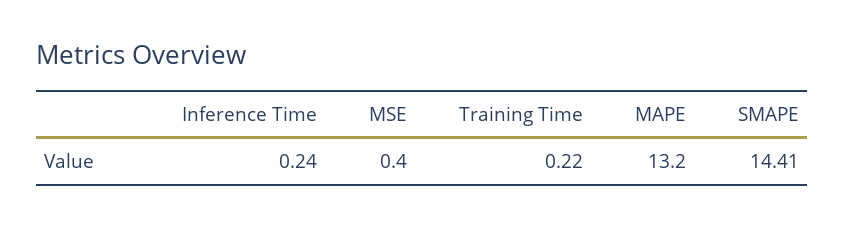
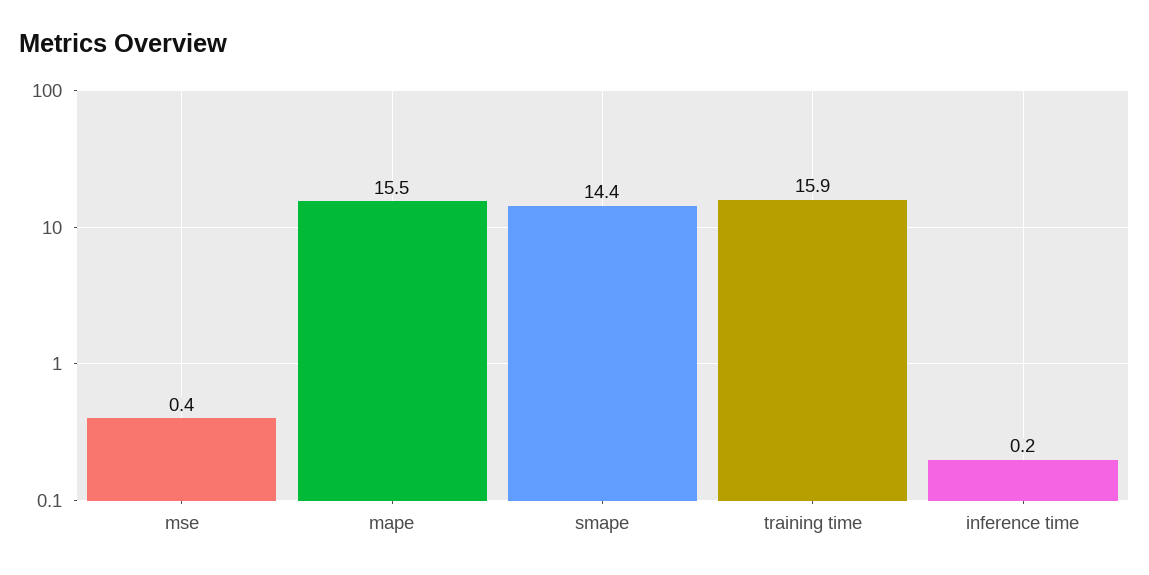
Training Time: 0.22 -> 15.9
MAPE: 13.2 -> 15.5

